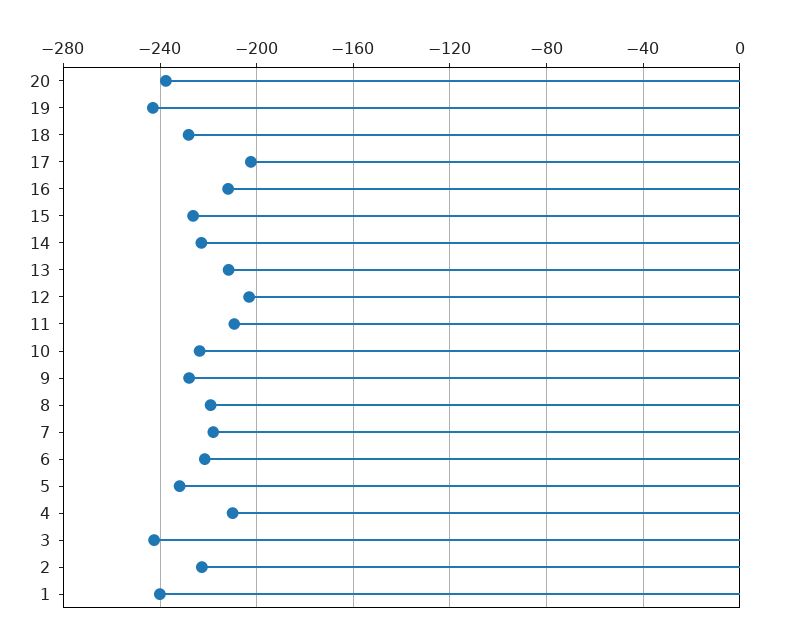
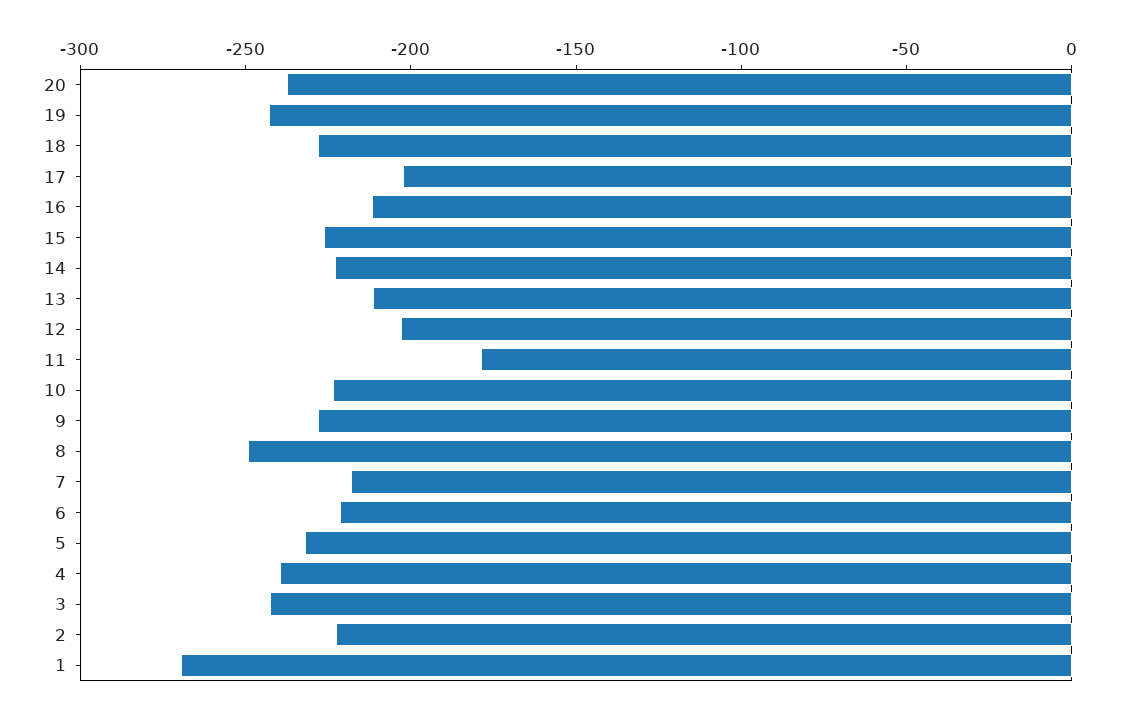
11: -210 -> -180
8: -220 -> -250
4: -210 -> -240
1: -240 -> -270

